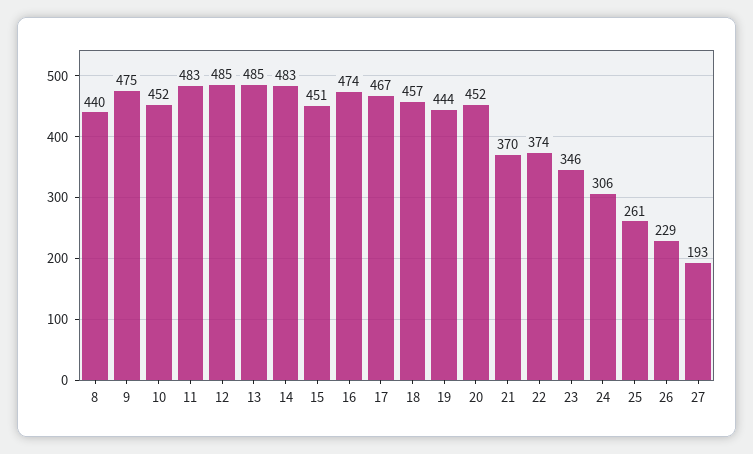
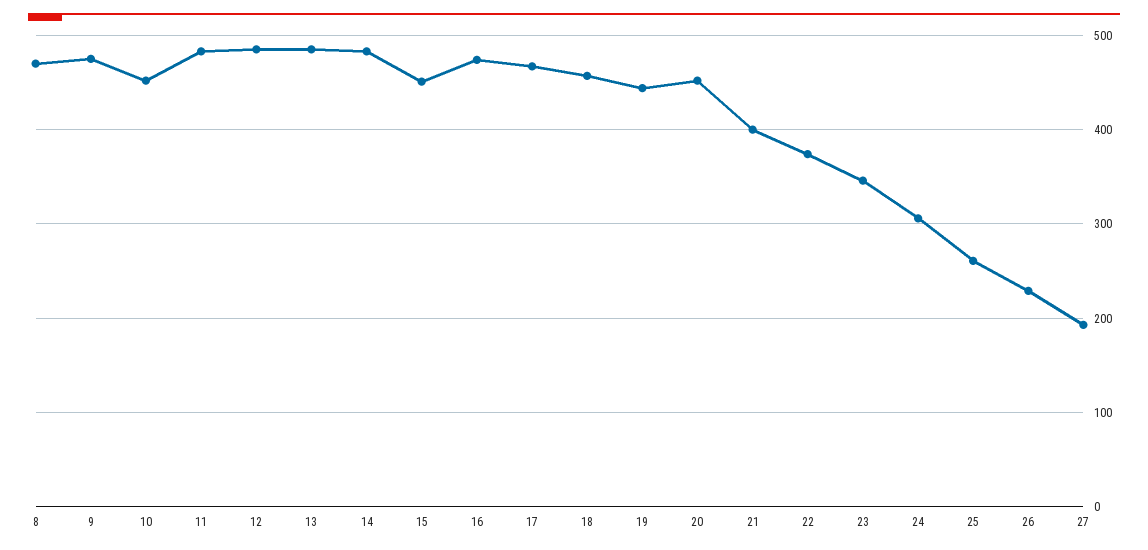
8: 440 -> 470
21: 370 -> 400

